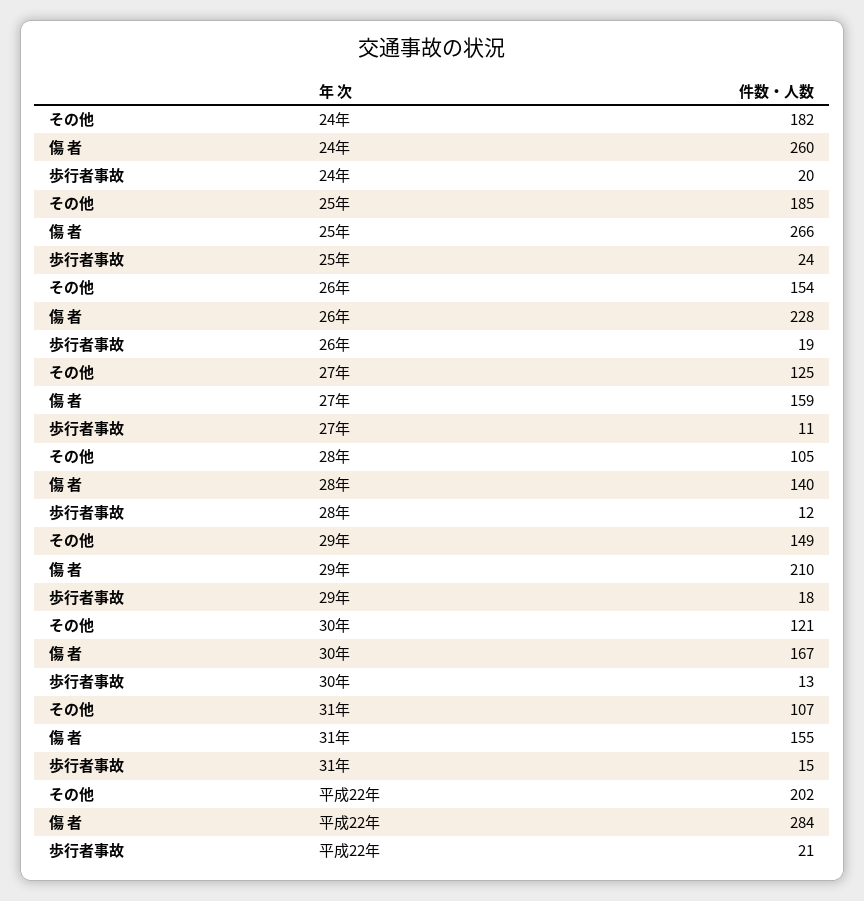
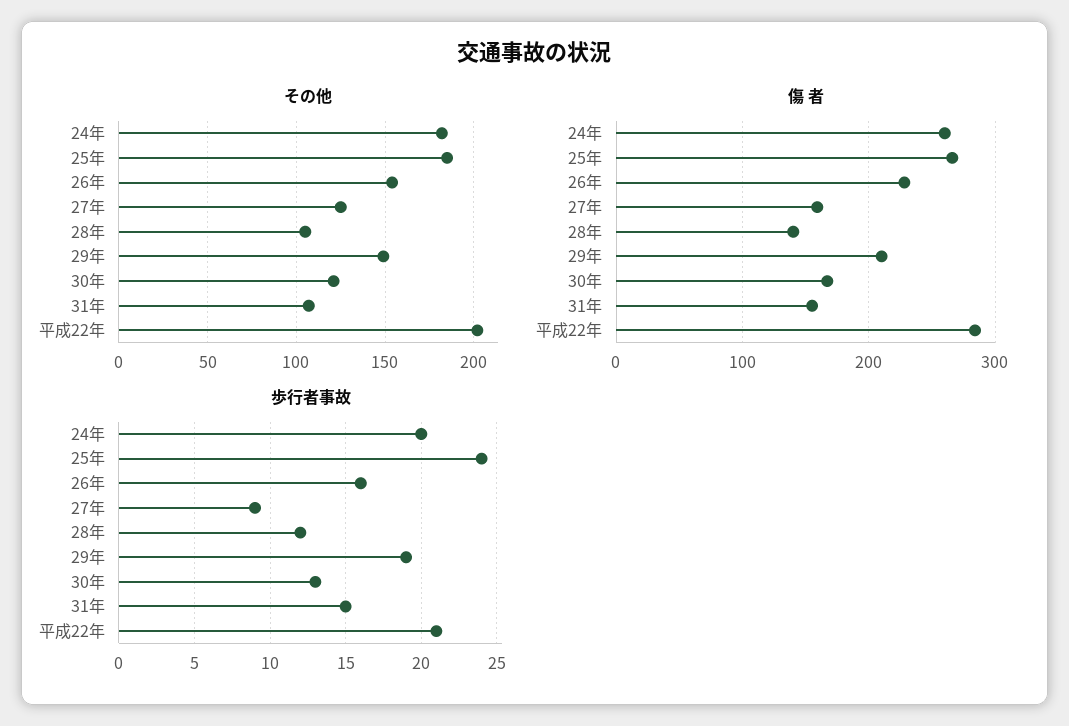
歩行者事故, 26年: 19 -> 16
歩行者事故, 27年: 11 -> 9
歩行者事故, 29年: 18 -> 19

